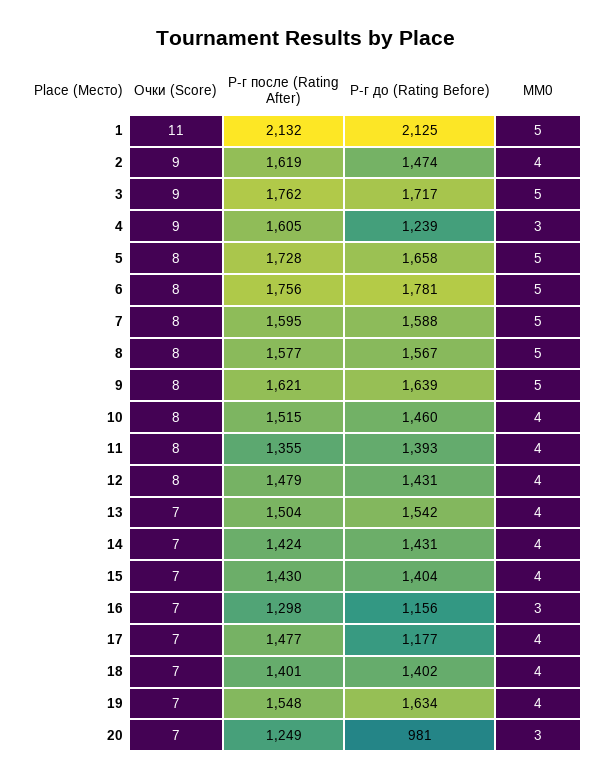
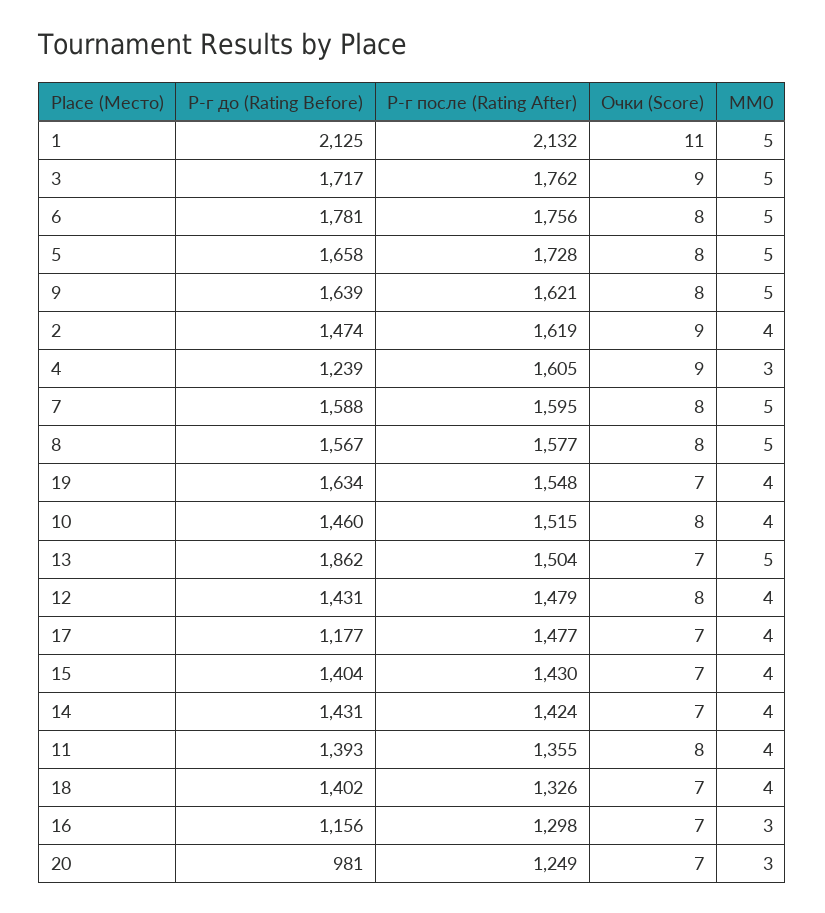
Р-г до (Rating Before), 13: 1542 -> 1862
MM0, 13: 4 -> 5
Р-г после (Rating After), 18: 1401 -> 1326

